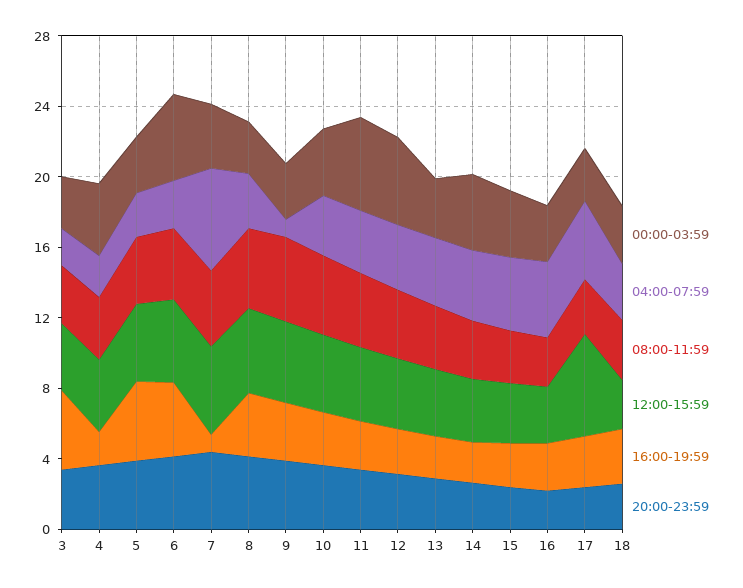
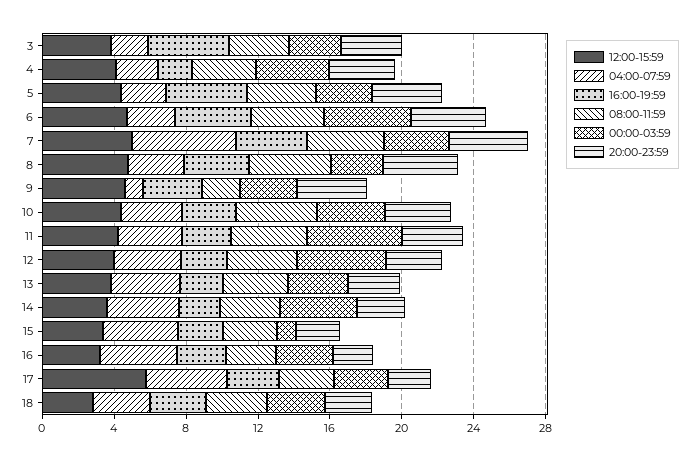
16:00-19:59, 7: 1 -> 4
08:00-11:59, 9: 5 -> 2
00:00-03:59, 15: 4 -> 1

